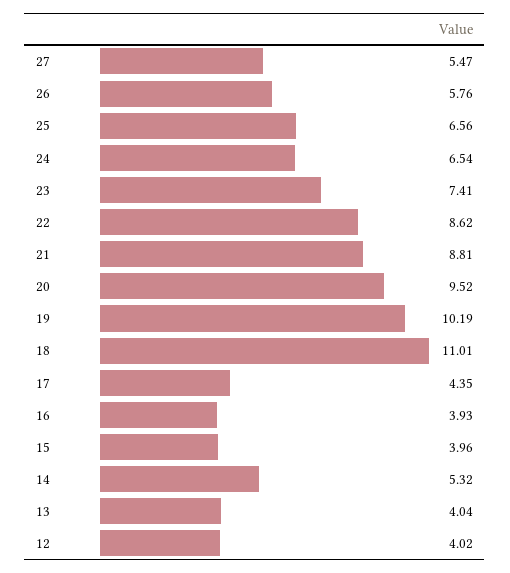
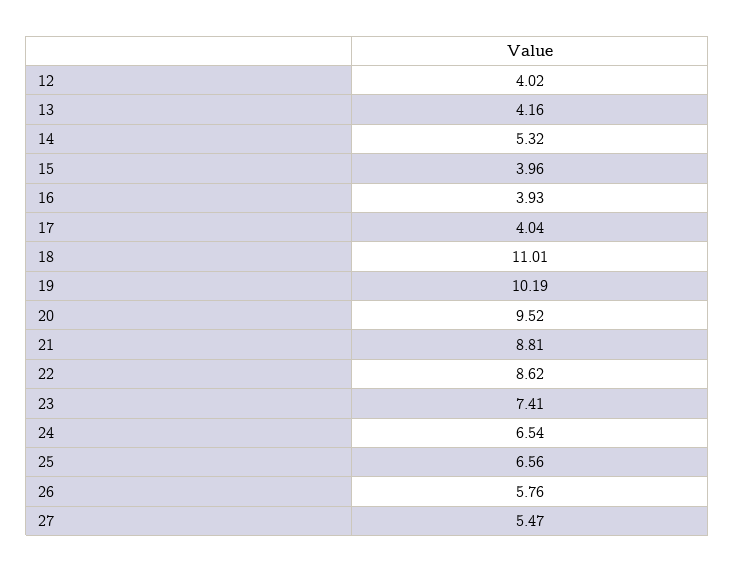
17: 4.35 -> 4.04
13: 4.04 -> 4.16

